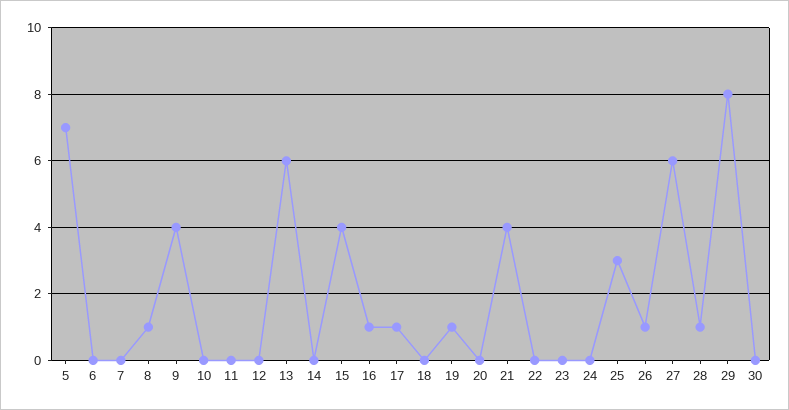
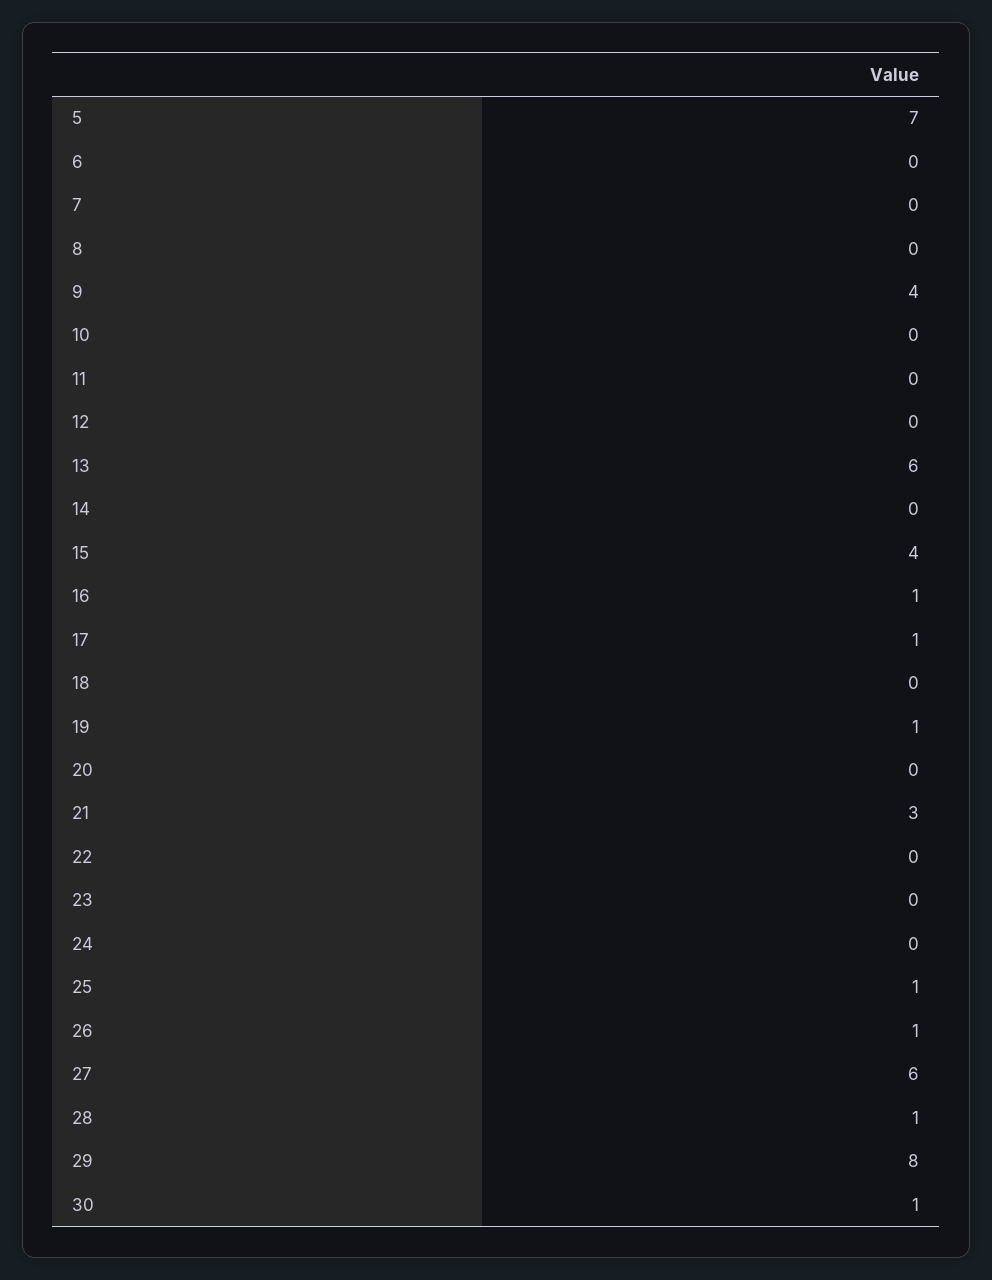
8: 1 -> 0
21: 4 -> 3
25: 3 -> 1
30: 0 -> 1

